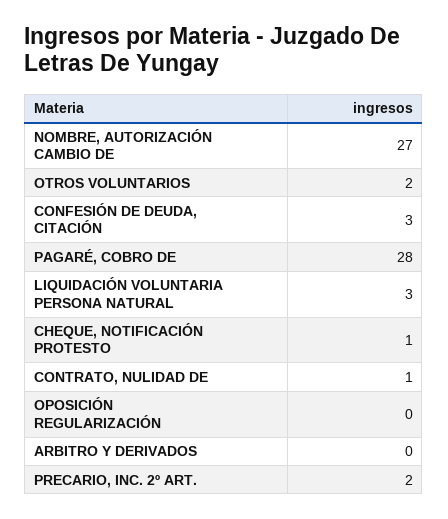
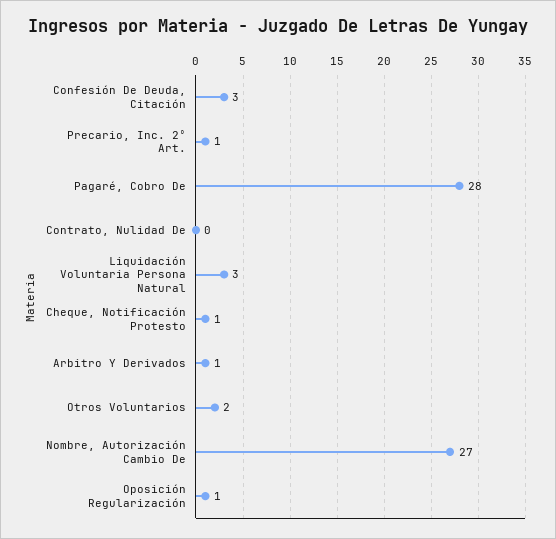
CONTRATO, NULIDAD DE: 1 -> 0
OPOSICIÓN REGULARIZACIÓN: 0 -> 1
ARBITRO Y DERIVADOS: 0 -> 1
PRECARIO, INC. 2º ART.: 2 -> 1

